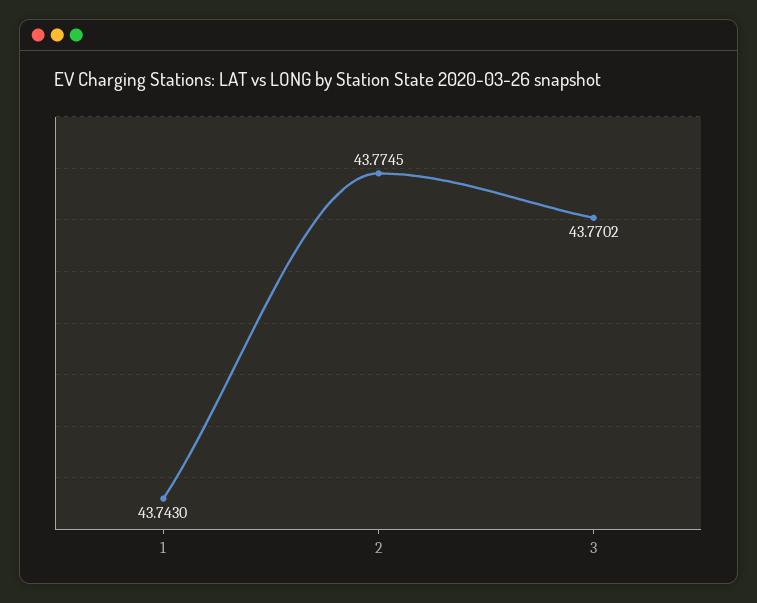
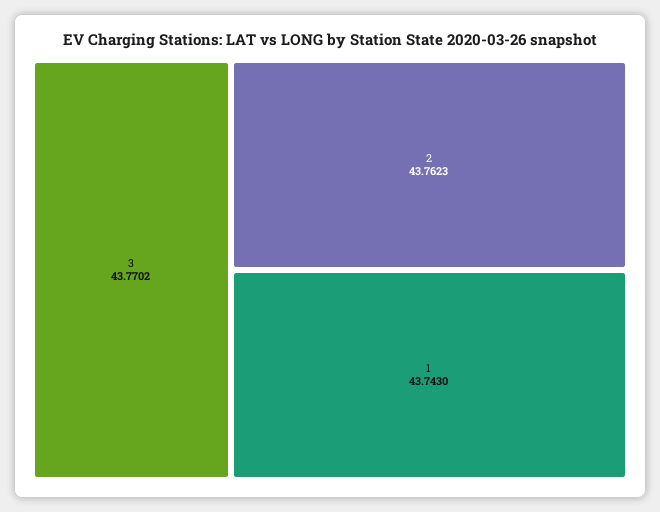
2: 43.7745 -> 43.7623

